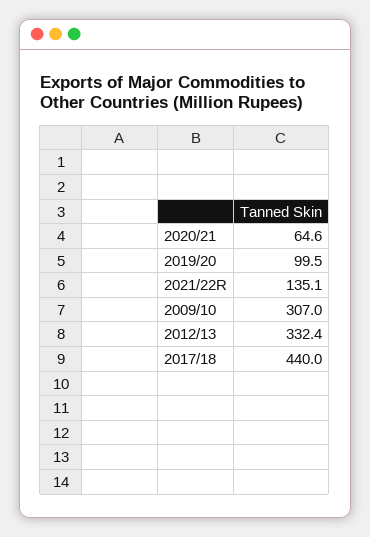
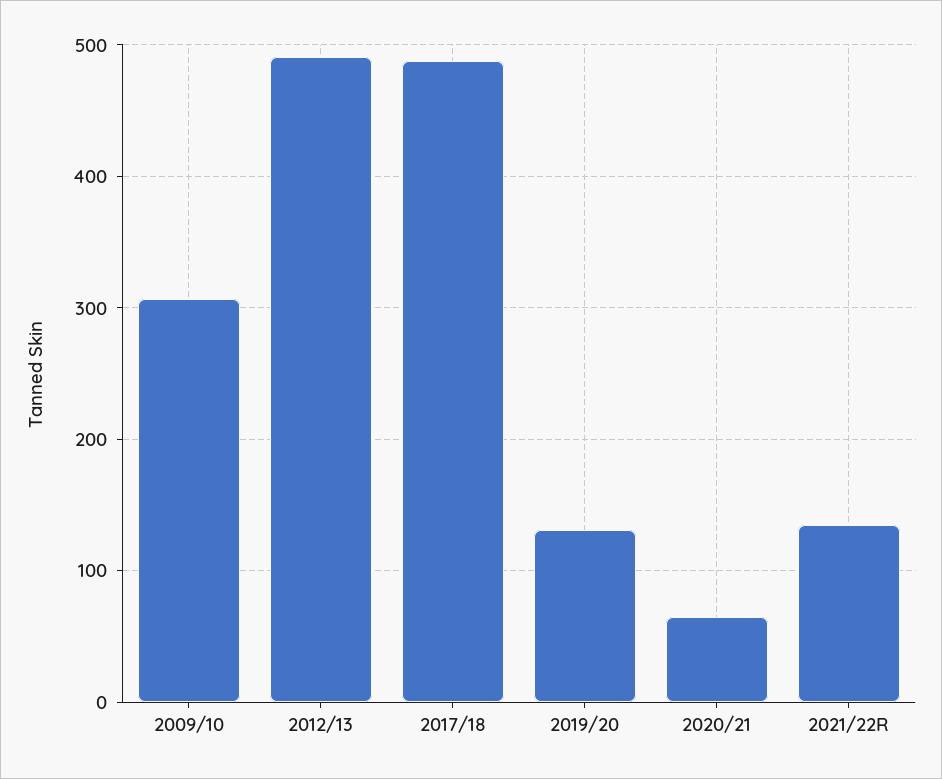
2019/20: 99.5 -> 130
2012/13: 332.4 -> 490
2017/18: 440 -> 490

